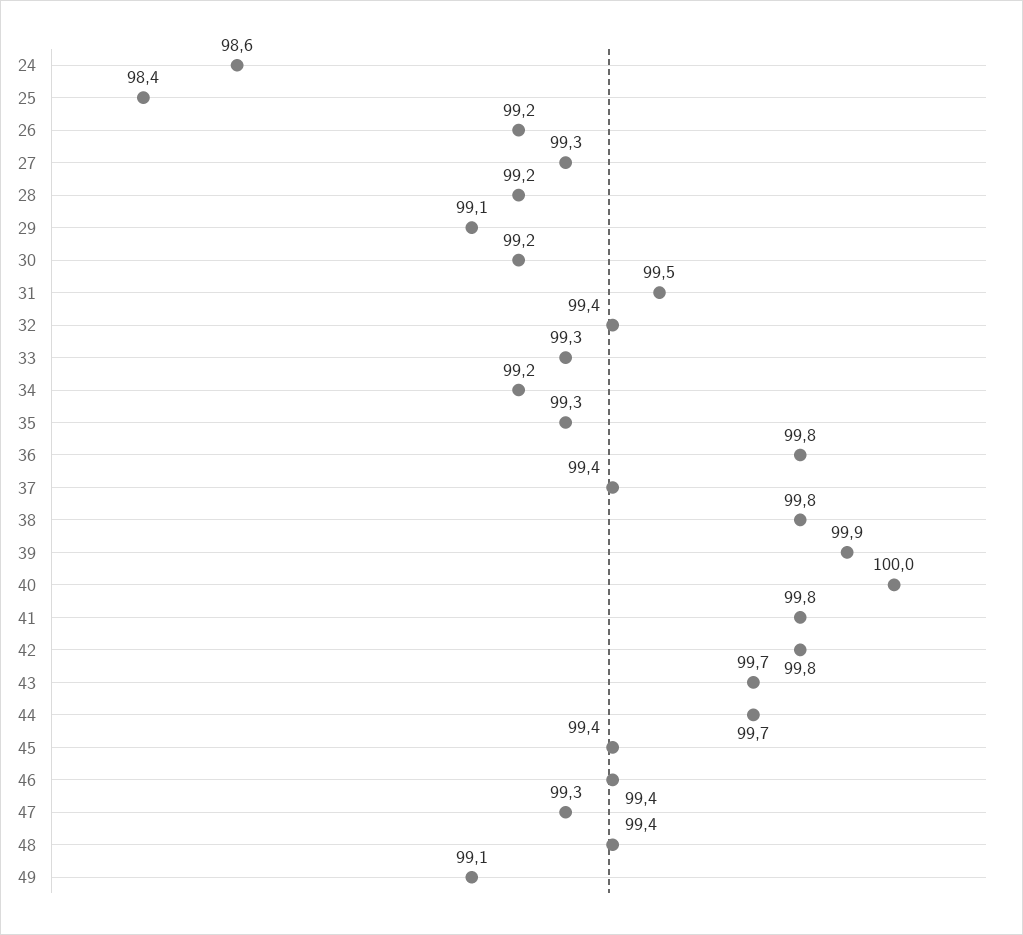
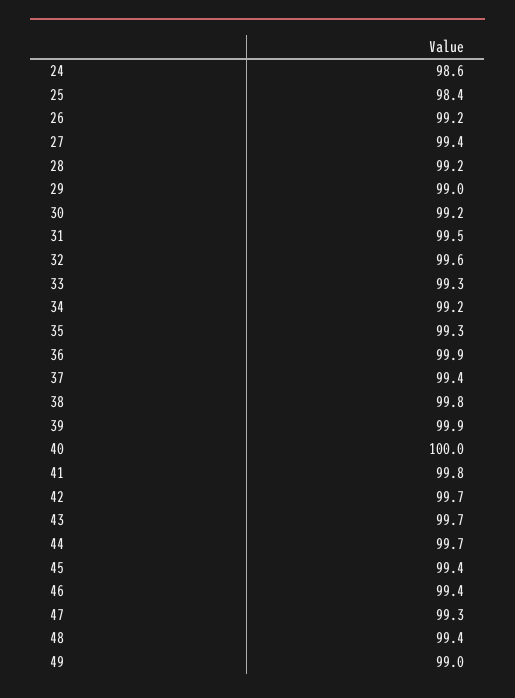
27: 99.3 -> 99.4
29: 99.1 -> 99
32: 99.4 -> 99.6
36: 99.8 -> 99.9
42: 99.8 -> 99.7
49: 99.1 -> 99

